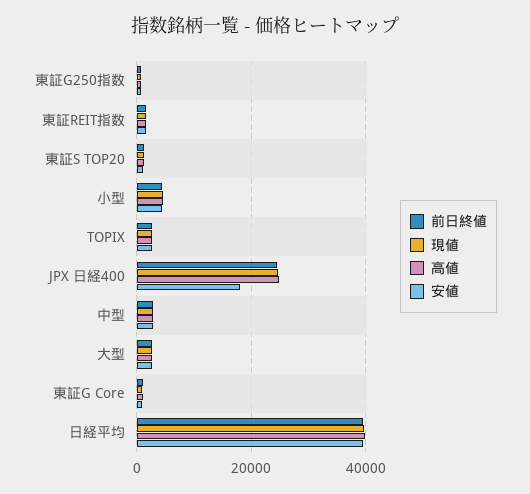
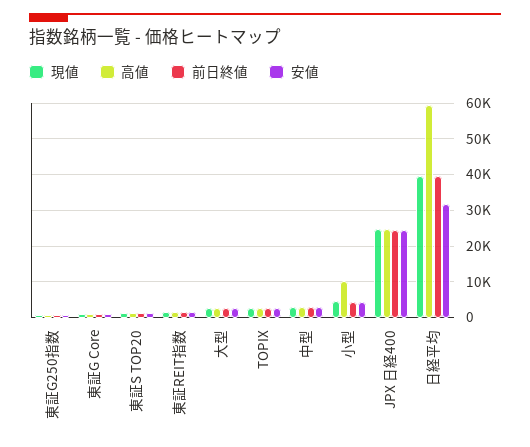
高値, 小型: 4000 -> 10000
安値, JPX 日経400: 18000 -> 24000
高値, 日経平均: 40000 -> 60000
安値, 日経平均: 40000 -> 32000

